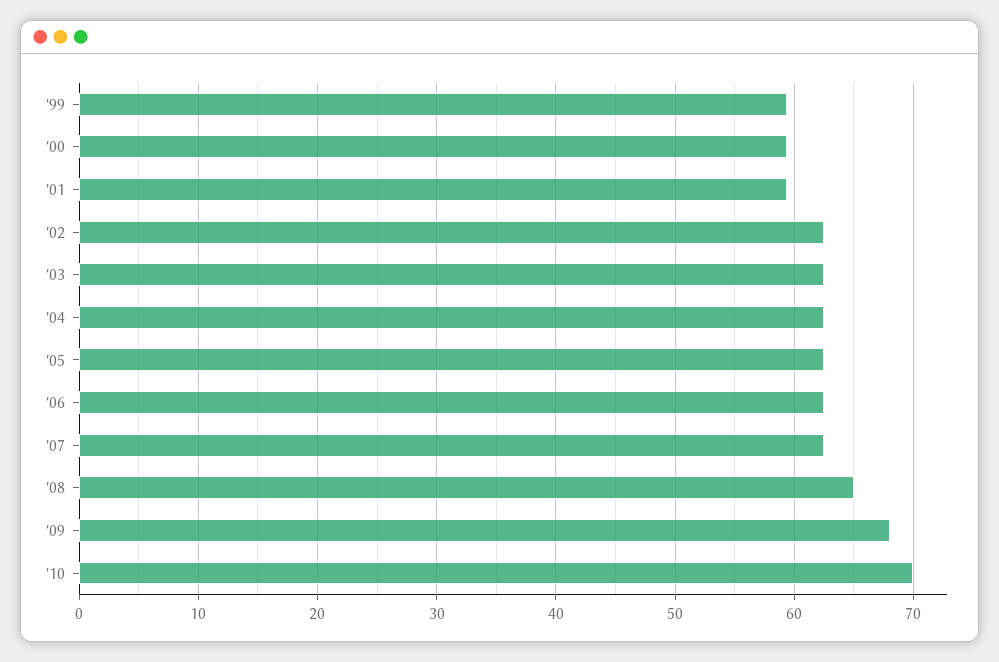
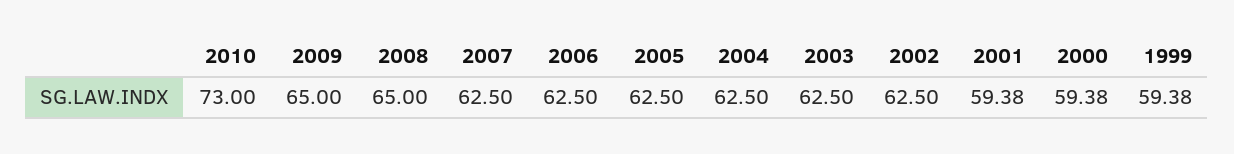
'09: 68 -> 65
'10: 70 -> 73

